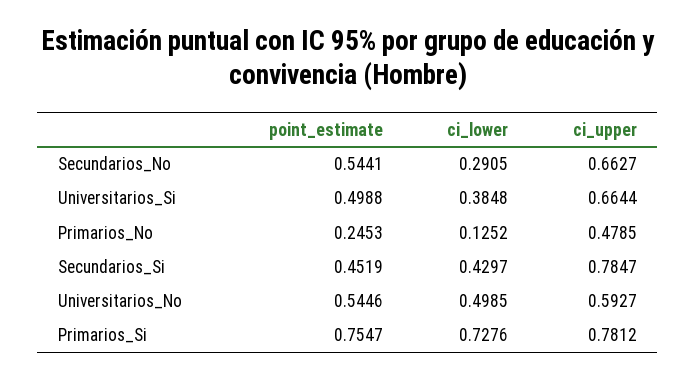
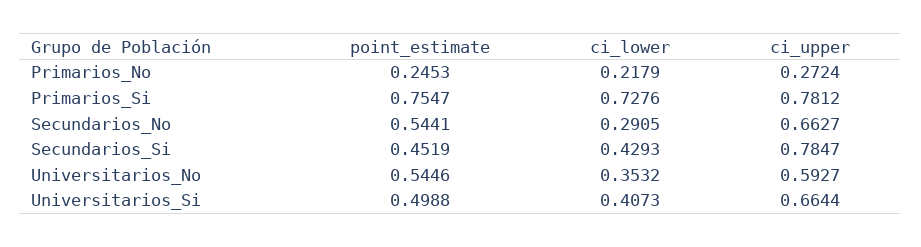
ci_lower, Universitarios_Si: 0.3848 -> 0.4073
ci_lower, Primarios_No: 0.1252 -> 0.2179
ci_upper, Primarios_No: 0.4785 -> 0.2724
ci_lower, Secundarios_Si: 0.4297 -> 0.4293
ci_lower, Universitarios_No: 0.4985 -> 0.3532

